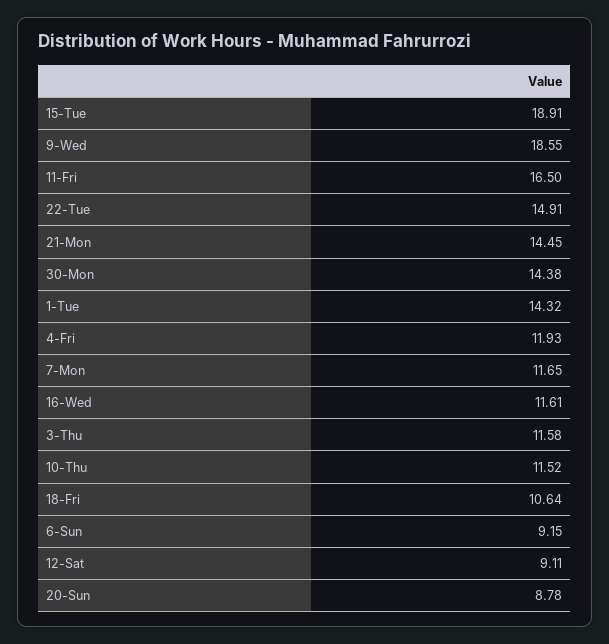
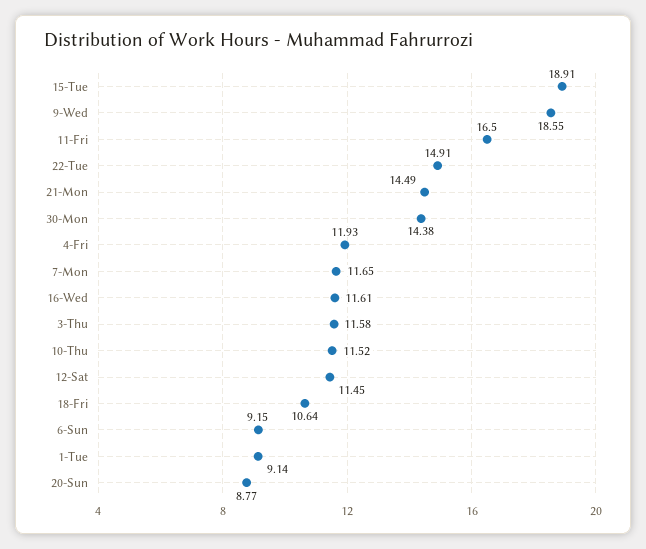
21-Mon: 14.45 -> 14.49
1-Tue: 14.32 -> 9.14
12-Sat: 9.11 -> 11.45
20-Sun: 8.78 -> 8.77

